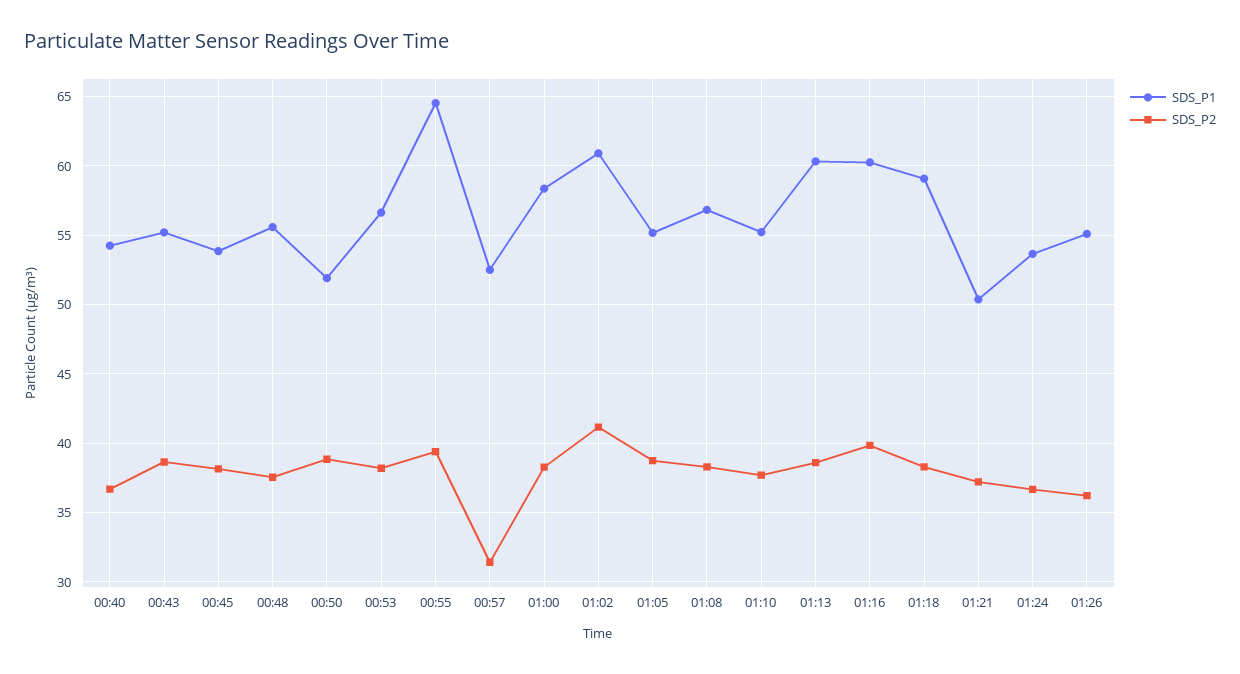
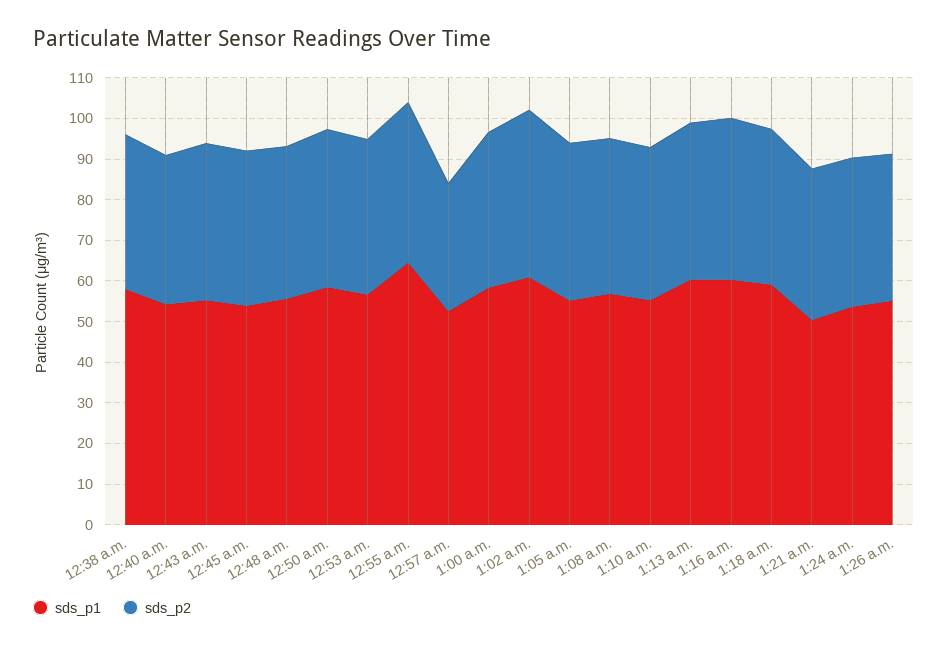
SDS_P1, 00:50: 52 -> 58
SDS_P1, 12:38 a.m.: none -> 58
SDS_P2, 12:38 a.m.: none -> 38

